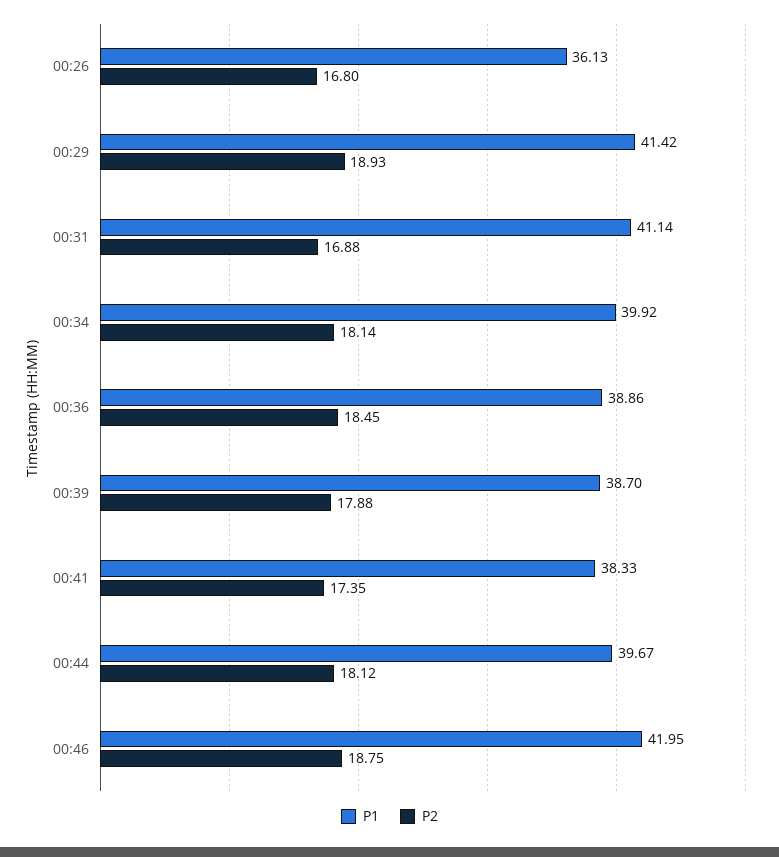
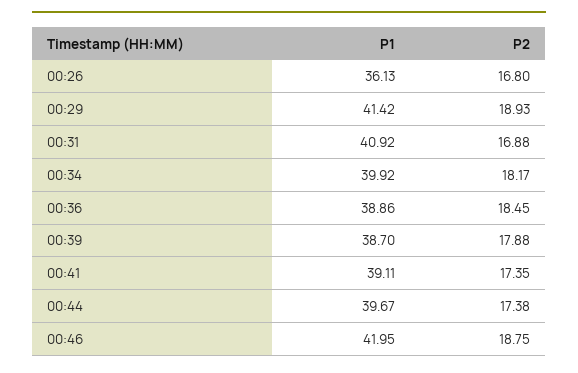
P1, 00:31: 41.14 -> 40.92
P2, 00:34: 18.14 -> 18.17
P1, 00:41: 38.33 -> 39.11
P2, 00:44: 18.12 -> 17.38

